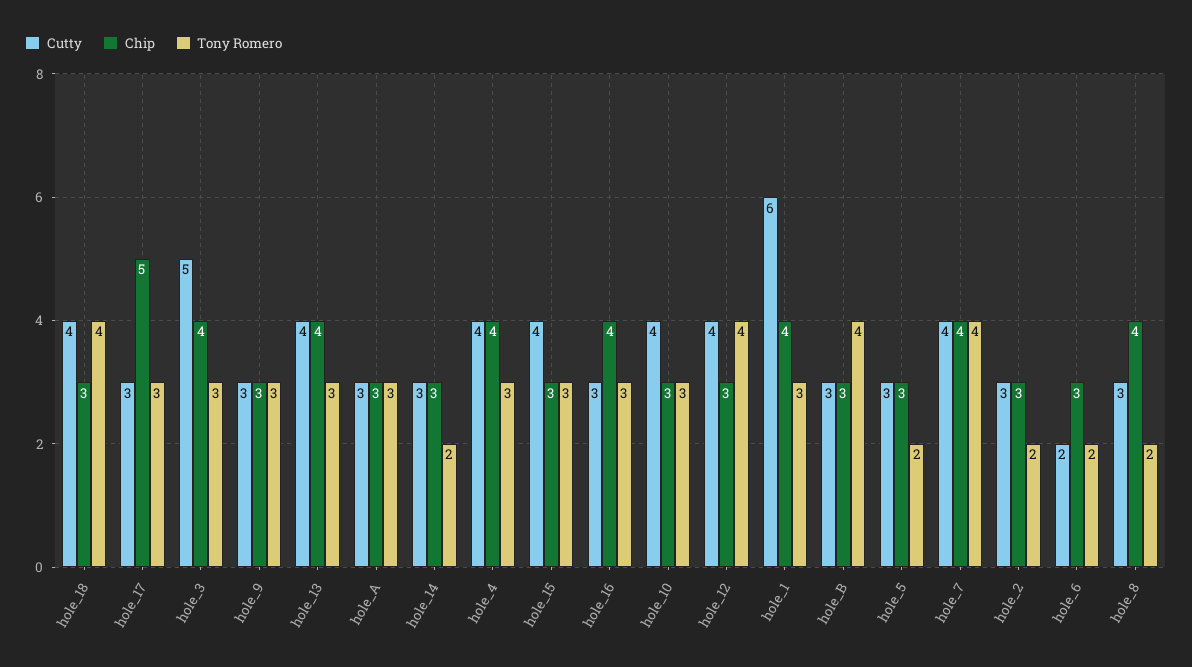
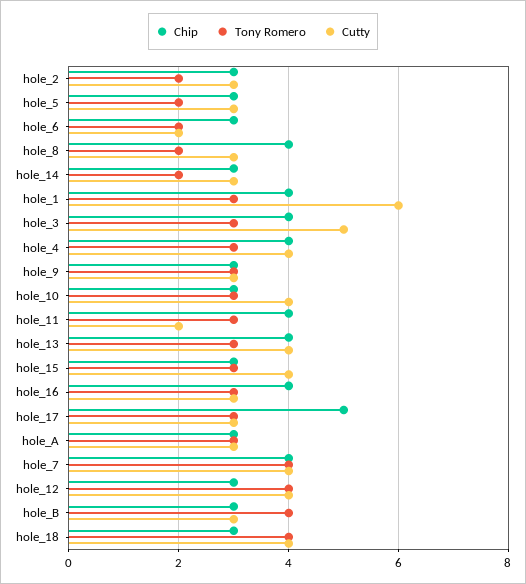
Chip, hole_11: none -> 4
Tony Romero, hole_11: none -> 3
Cutty, hole_11: none -> 2

